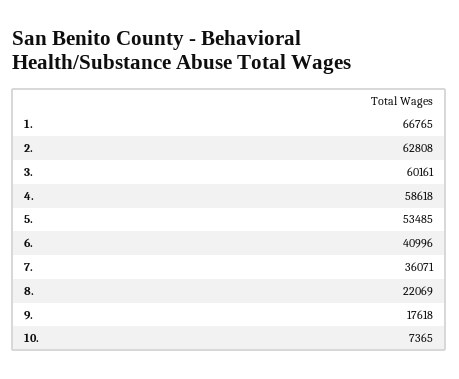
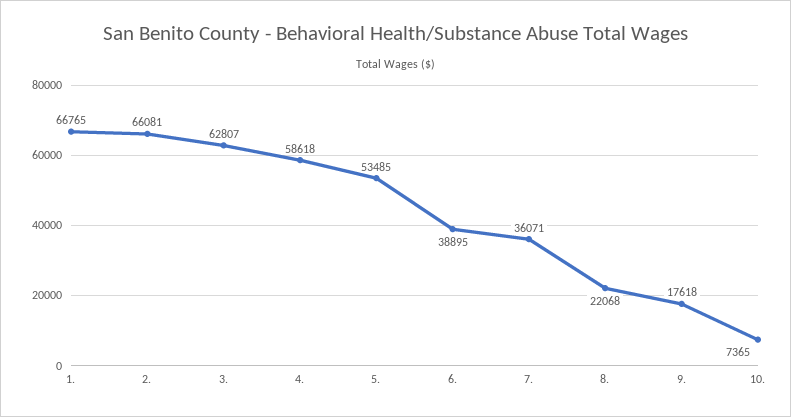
2.: 62808 -> 66081
3.: 60161 -> 62807
6.: 40996 -> 38895
8.: 22069 -> 22068

